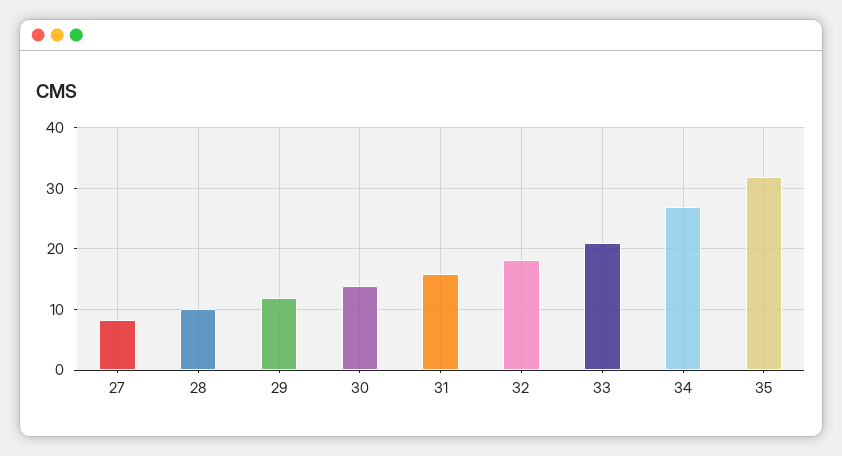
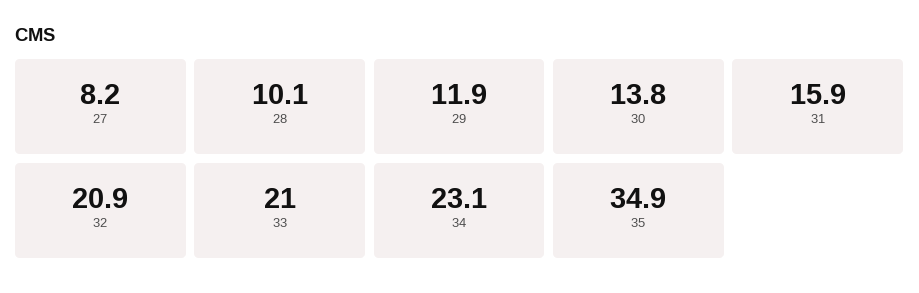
32: 18 -> 20.9
34: 27 -> 23.1
35: 32 -> 34.9

